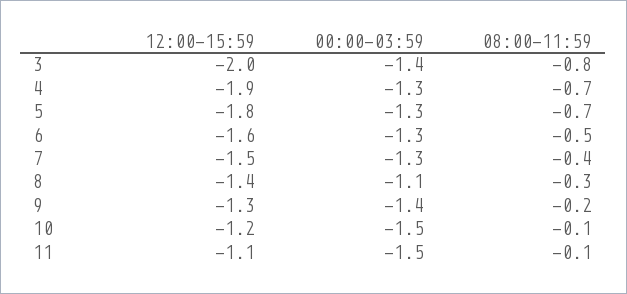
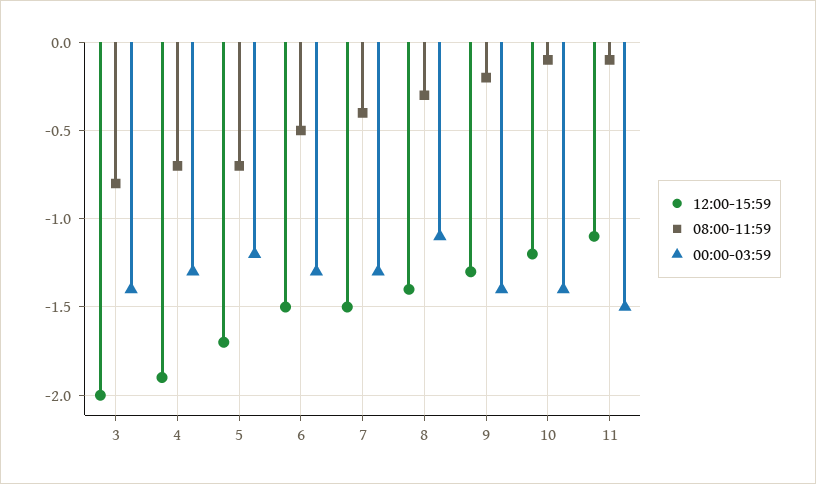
12:00-15:59, 5: -1.8 -> -1.7
00:00-03:59, 5: -1.3 -> -1.2
12:00-15:59, 6: -1.6 -> -1.5
00:00-03:59, 10: -1.5 -> -1.4

